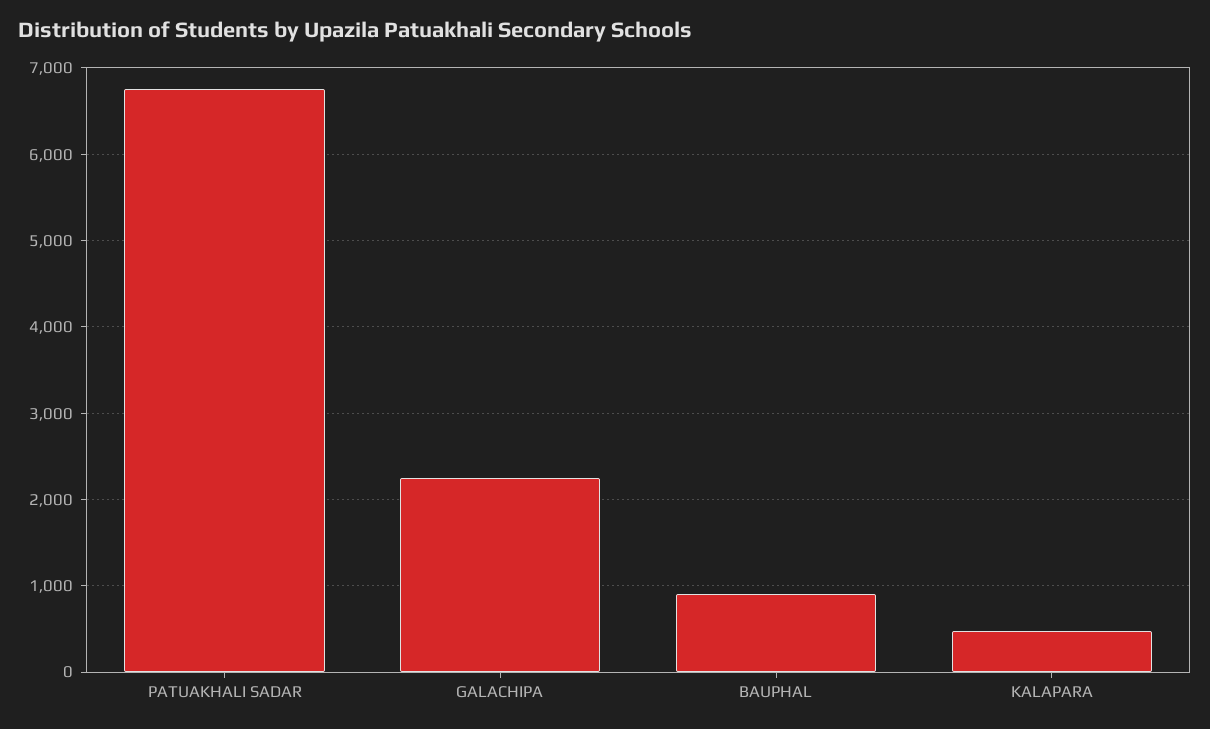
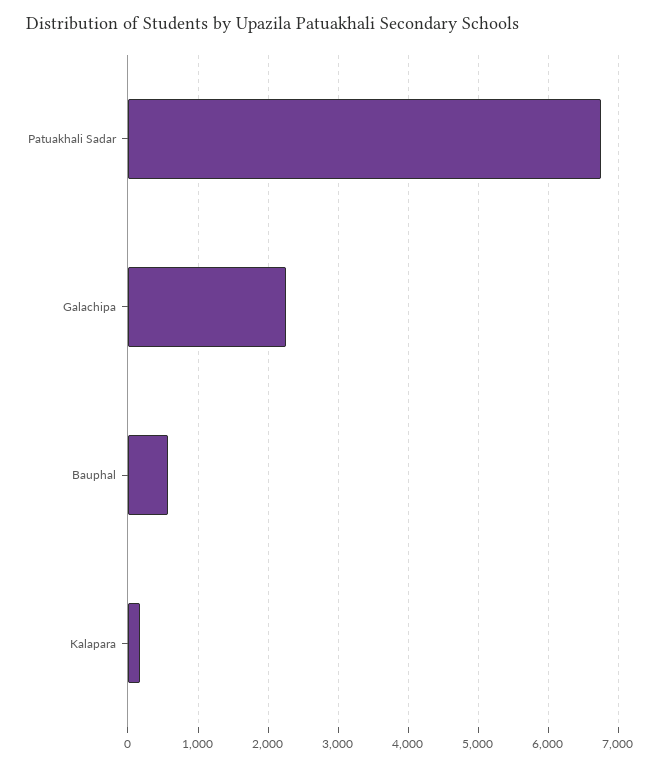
BAUPHAL: 900 -> 600
KALAPARA: 500 -> 200

